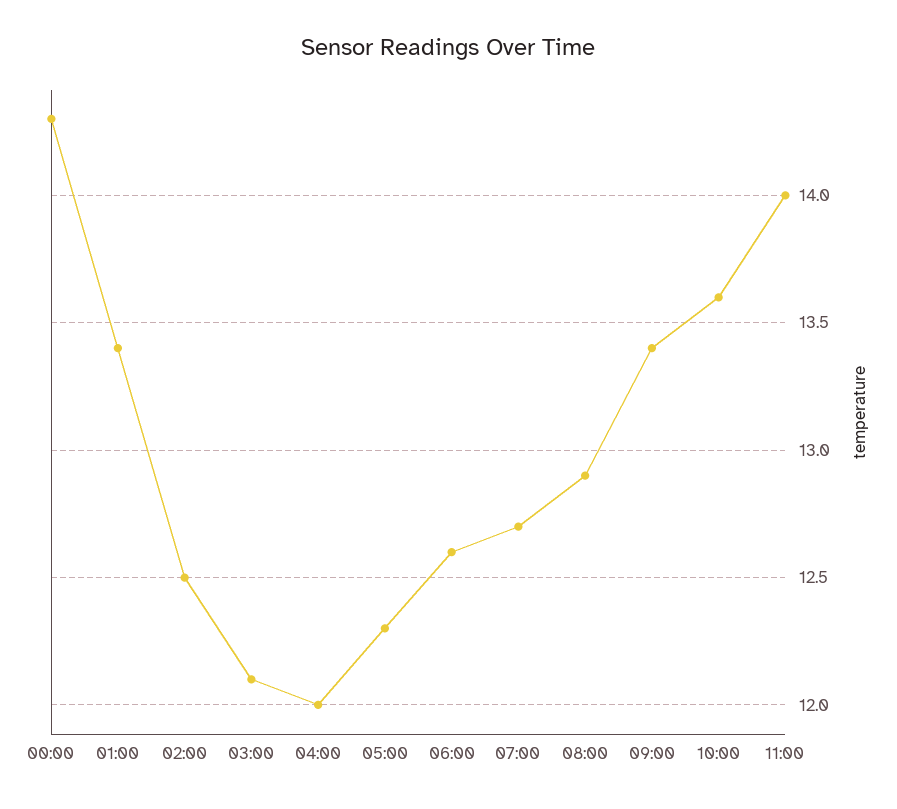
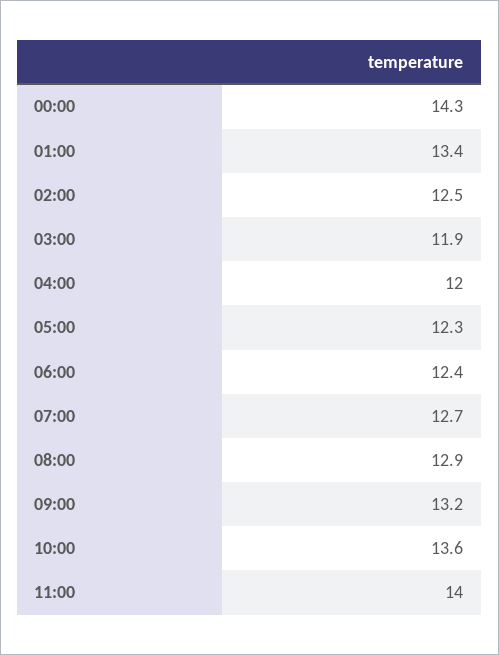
03:00: 12.1 -> 11.9
06:00: 12.6 -> 12.4
09:00: 13.4 -> 13.2

